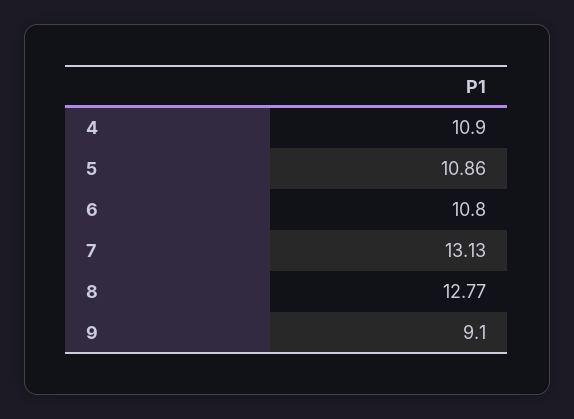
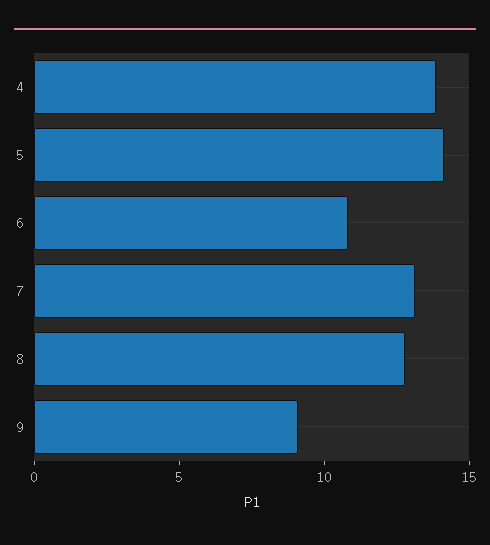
4: 10.9 -> 14
5: 10.86 -> 14

